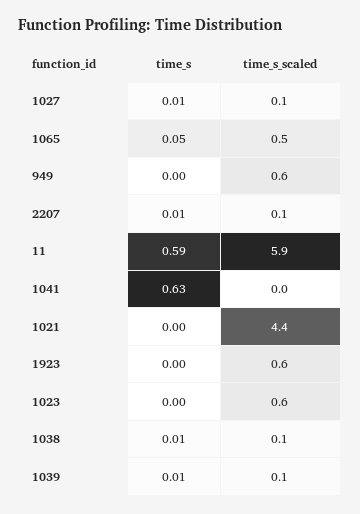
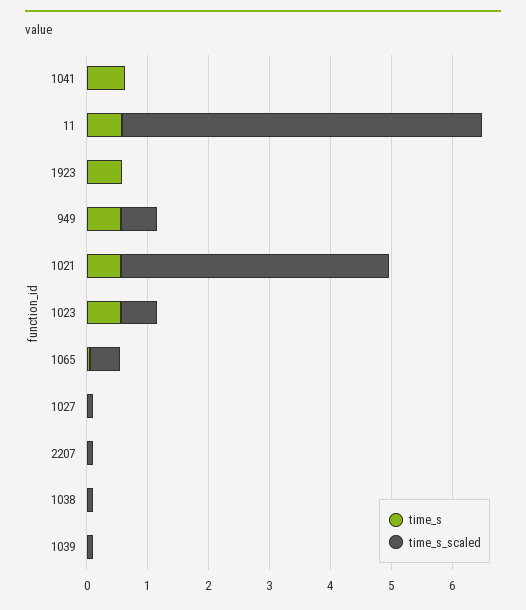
time_s, 949: 0 -> 0.6
time_s, 1021: 0 -> 0.6
time_s, 1923: 0 -> 0.6
time_s_scaled, 1923: 0.6 -> 0
time_s, 1023: 0 -> 0.6

